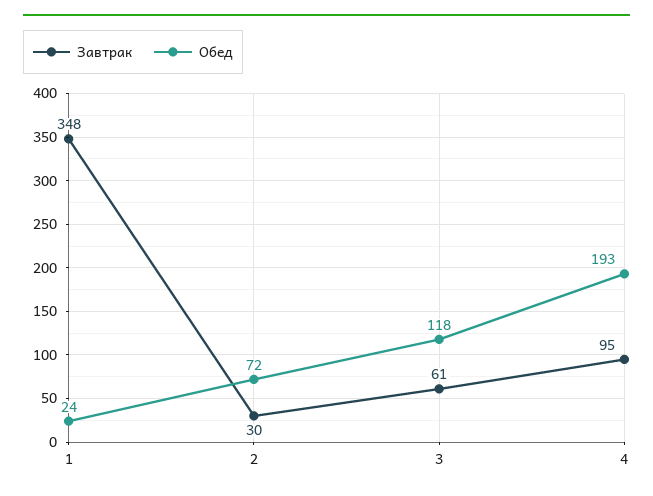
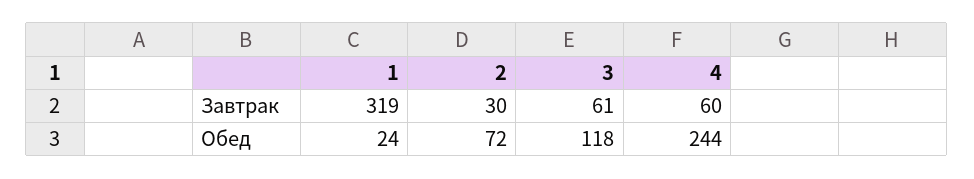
Завтрак, 1: 348 -> 319
Завтрак, 4: 95 -> 60
Обед, 4: 193 -> 244

